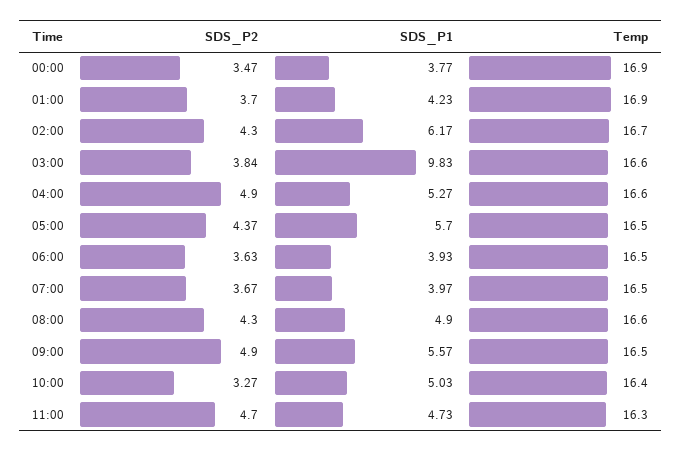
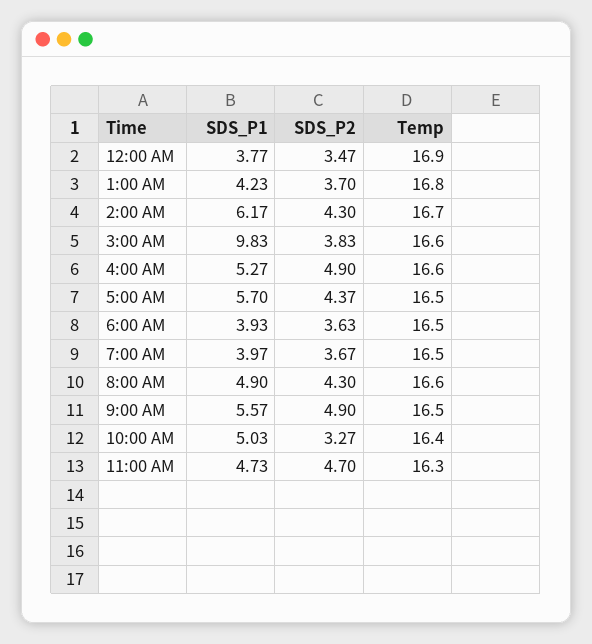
Temp, 01:00: 16.9 -> 16.8
SDS_P2, 03:00: 3.84 -> 3.83

